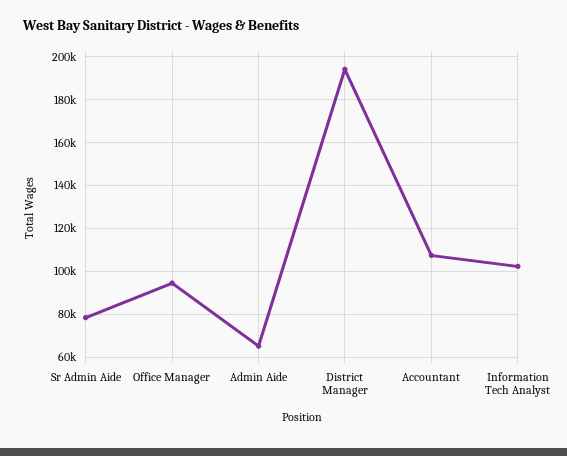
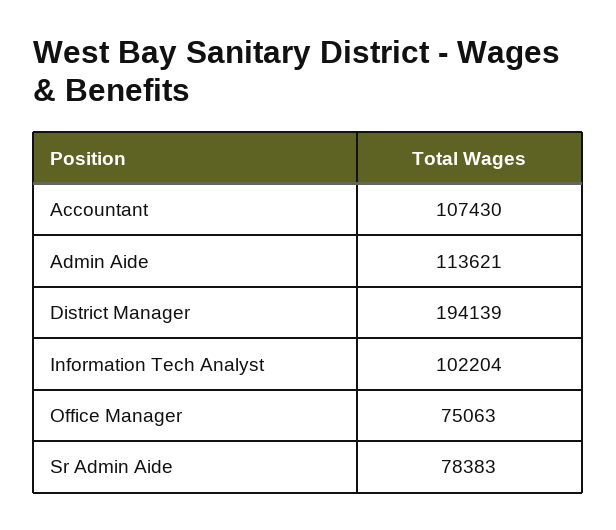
Office Manager: 95000 -> 75063
Admin Aide: 65000 -> 113621

